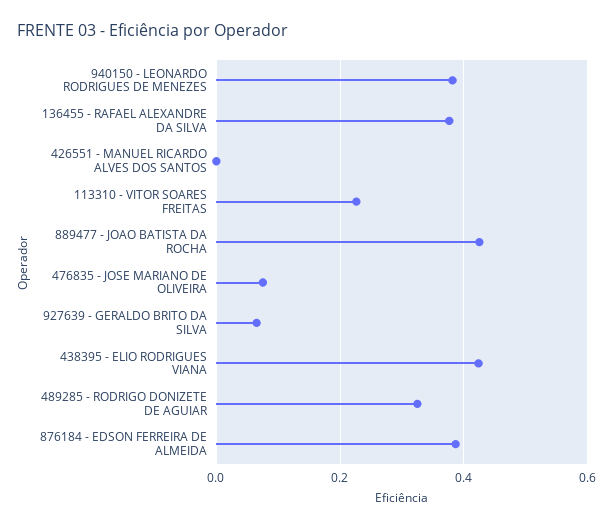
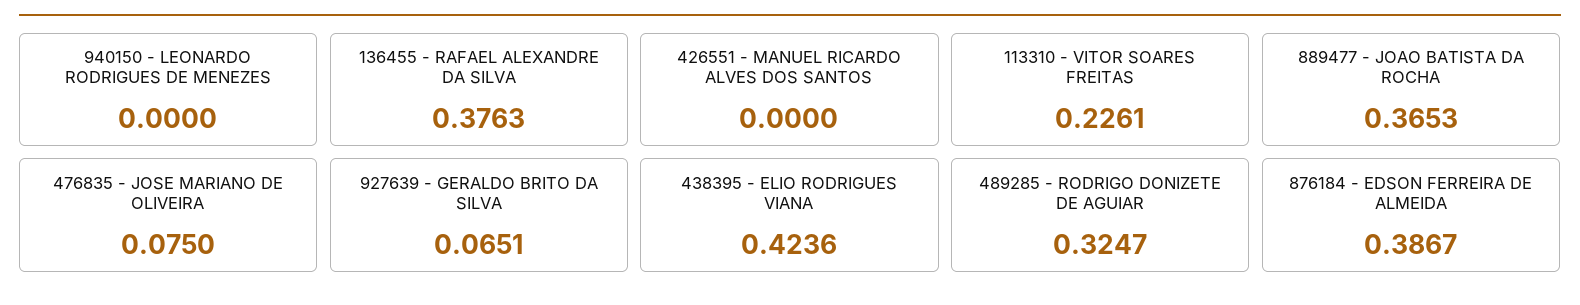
940150 - LEONARDO RODRIGUES DE MENEZES: 0.38 -> 0
889477 - JOAO BATISTA DA ROCHA: 0.42 -> 0.3653

